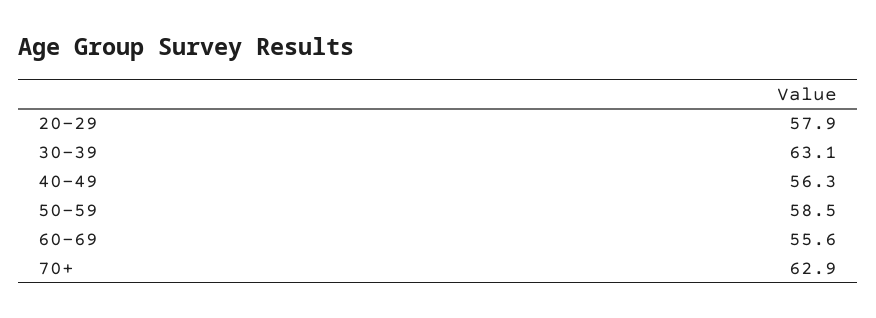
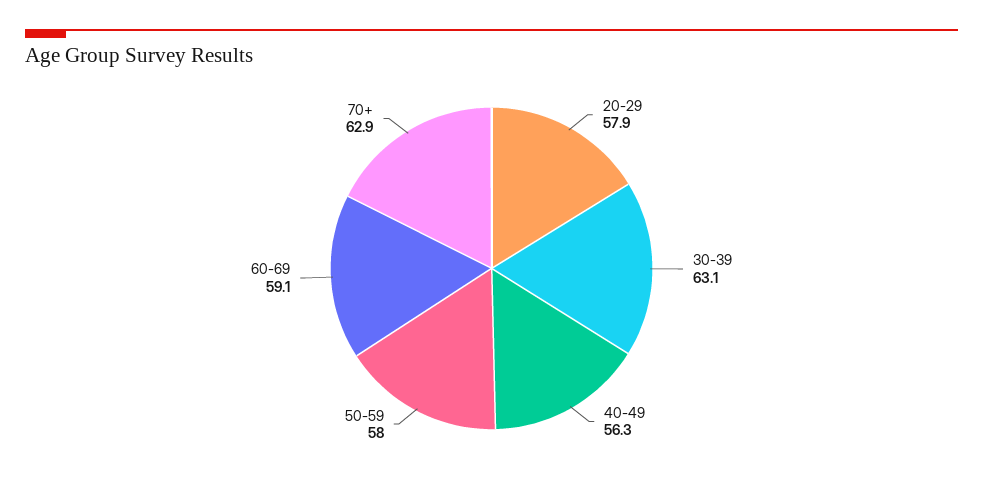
50-59: 58.5 -> 58
60-69: 55.6 -> 59.1

